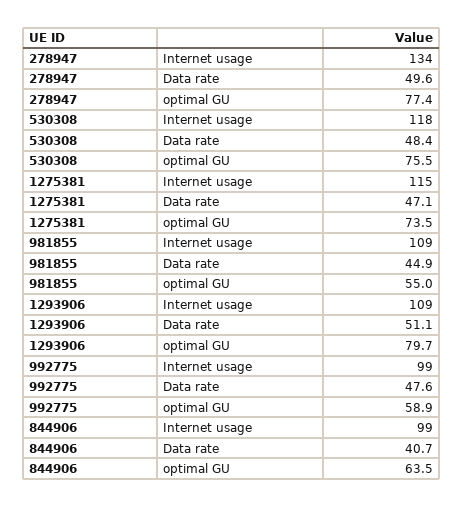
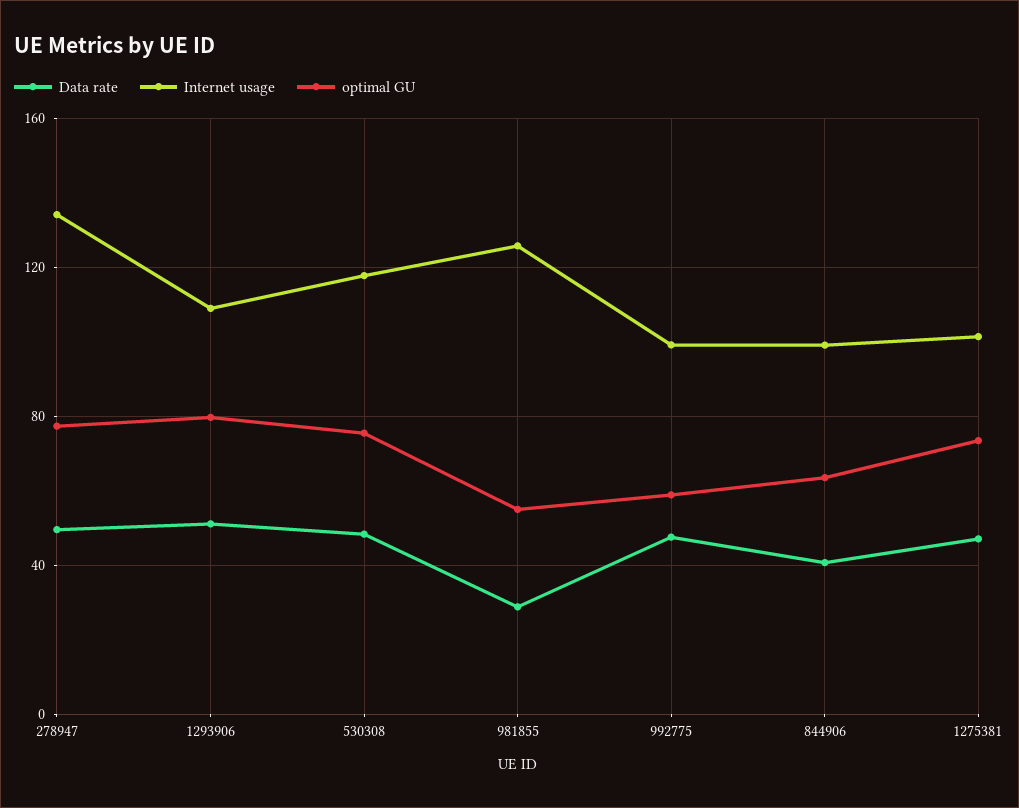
Internet usage, 1275381: 115 -> 100
Internet usage, 981855: 109 -> 125
Data rate, 981855: 44.9 -> 30

